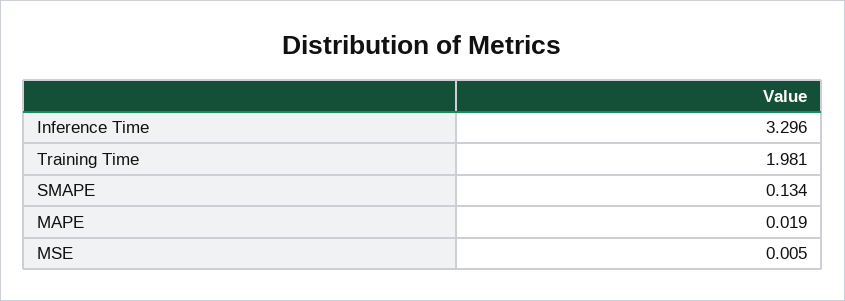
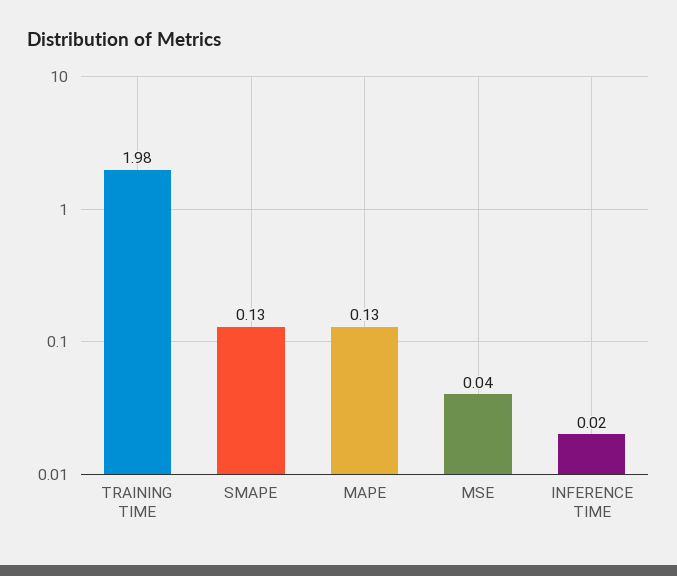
Inference Time: 3.296 -> 0.02
MAPE: 0.019 -> 0.13
MSE: 0.005 -> 0.04

